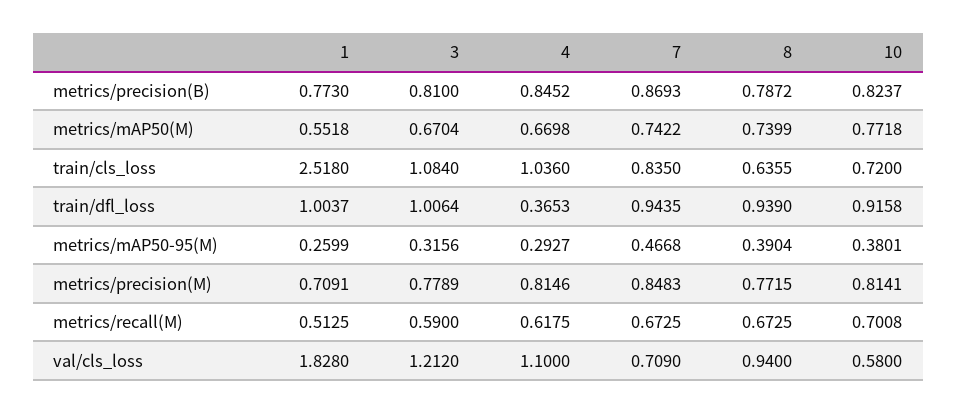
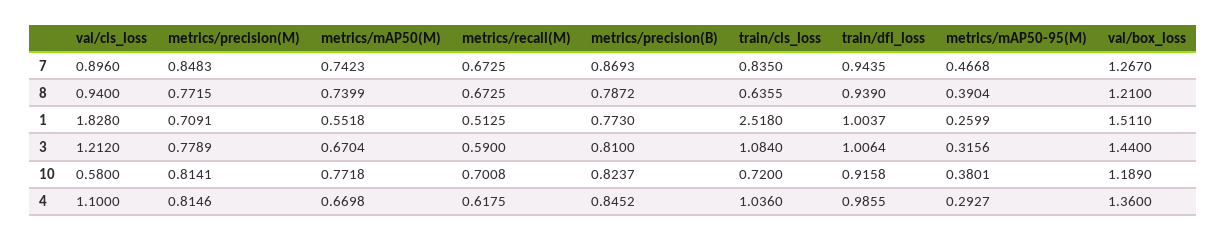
7, metrics/mAP50(M): 0.7422 -> 0.7423
4, train/dfl_loss: 0.3653 -> 0.9855
7, val/cls_loss: 0.709 -> 0.896
7, val/box_loss: none -> 1.267
8, val/box_loss: none -> 1.21
1, val/box_loss: none -> 1.511
3, val/box_loss: none -> 1.44
10, val/box_loss: none -> 1.189
4, val/box_loss: none -> 1.36

